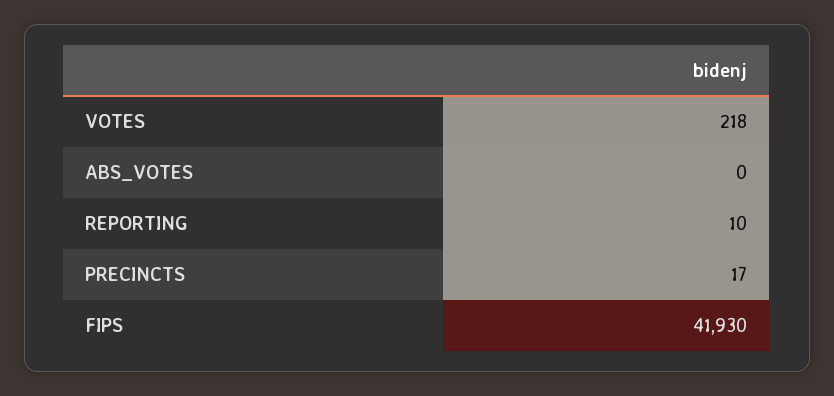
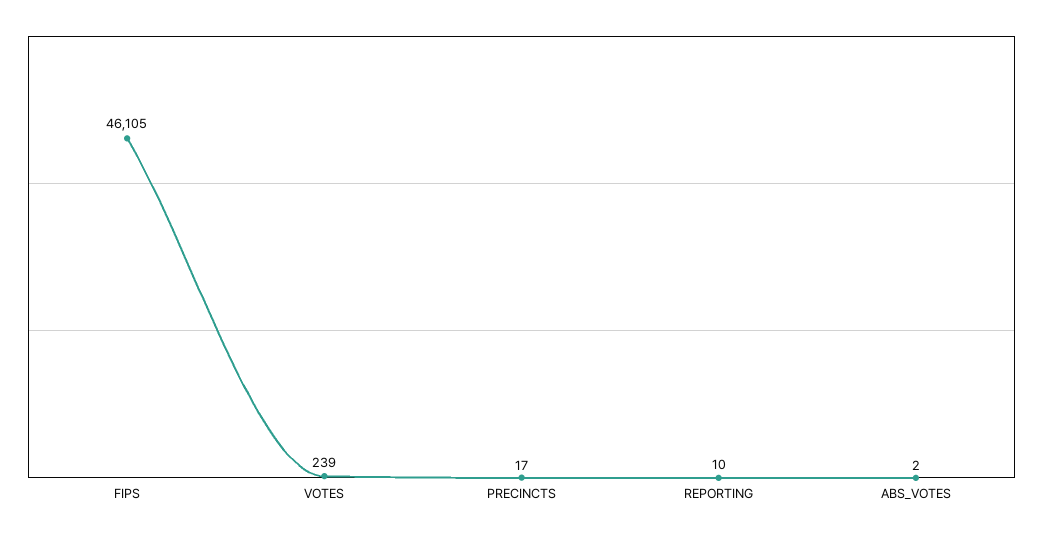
VOTES: 218 -> 239
ABS_VOTES: 0 -> 2
FIPS: 41930 -> 46105

